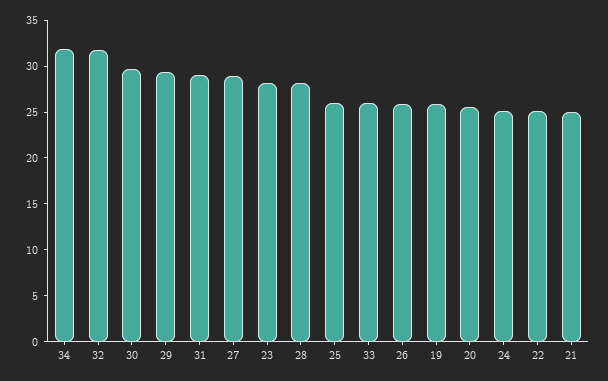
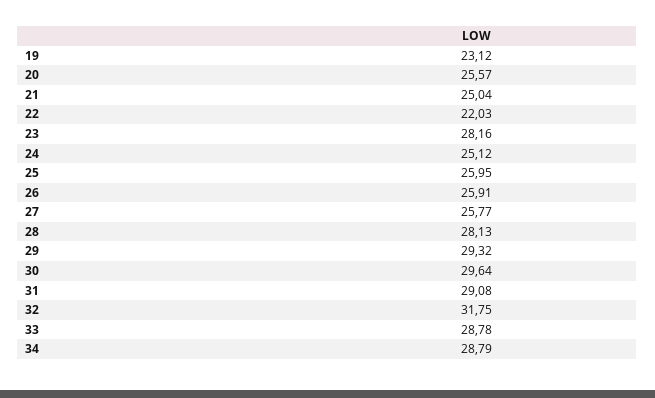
34: 32 -> 28.79
27: 29 -> 25.77
33: 26 -> 28.78
19: 26 -> 23.12
22: 25 -> 22.03

